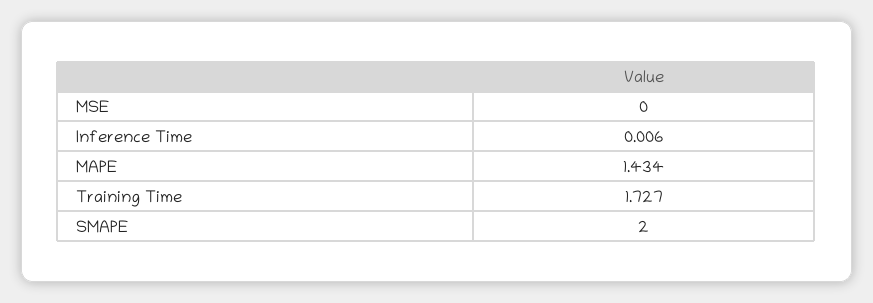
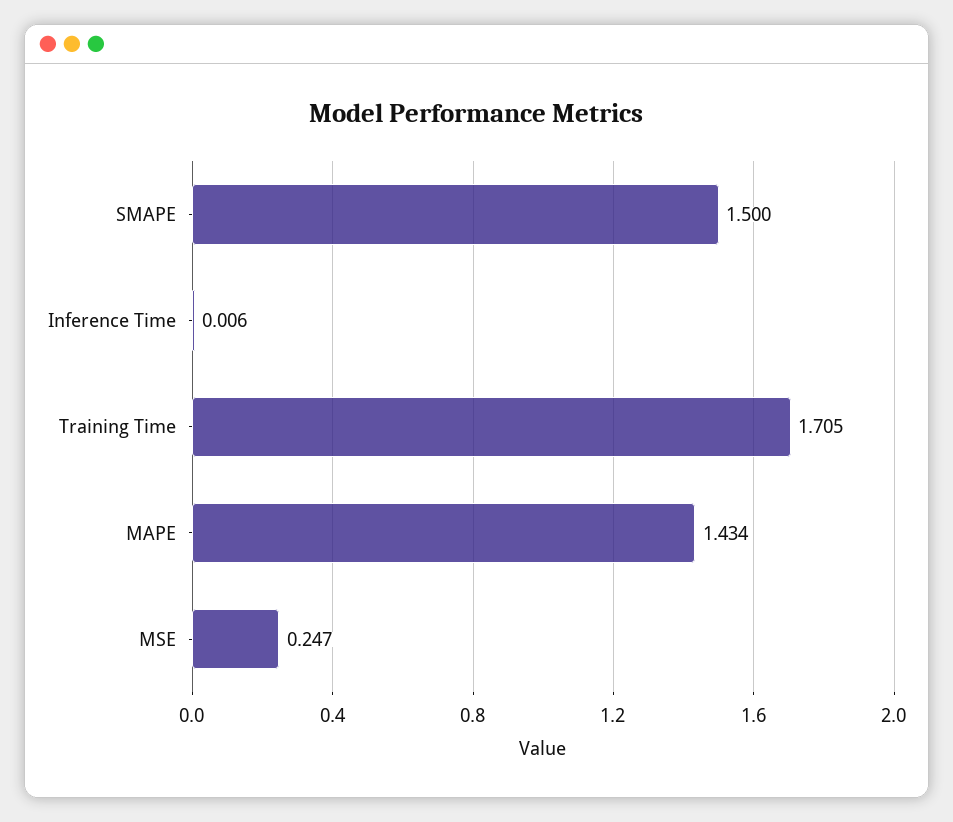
MSE: 0 -> 0.247
Training Time: 1.727 -> 1.705
SMAPE: 2 -> 1.5

